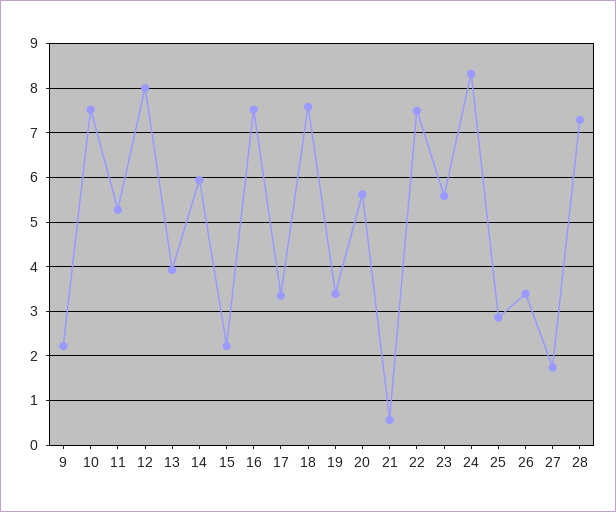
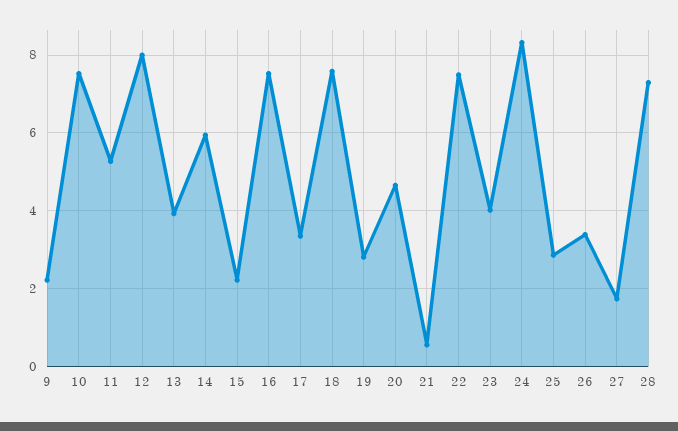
19: 3.4 -> 2.8
20: 5.6 -> 4.6
23: 5.6 -> 4

